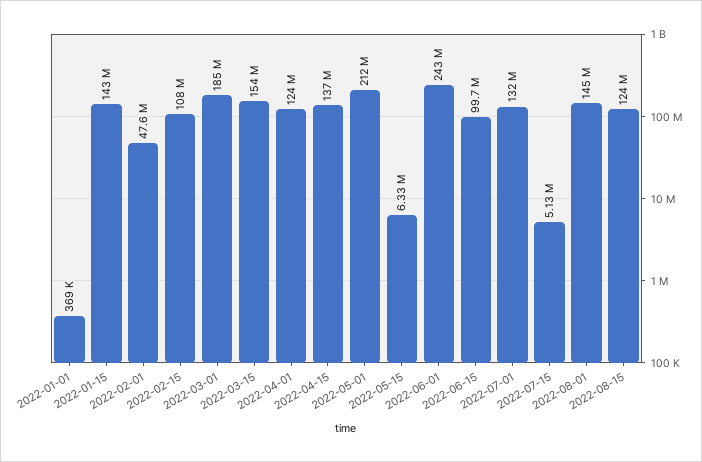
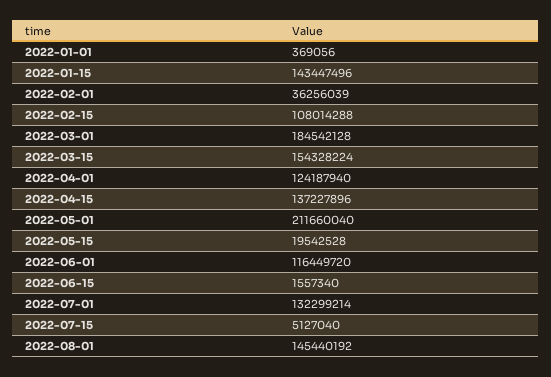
2022-02-01: 47600000 -> 36256039
2022-05-15: 6330000 -> 19542528
2022-06-01: 243000000 -> 116449720
2022-06-15: 99700000 -> 1557340
2022-08-15: 124000000 -> none

